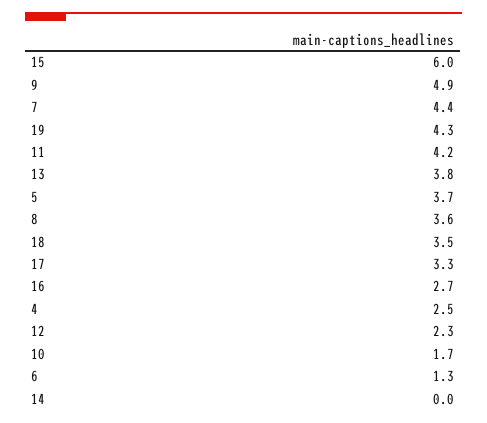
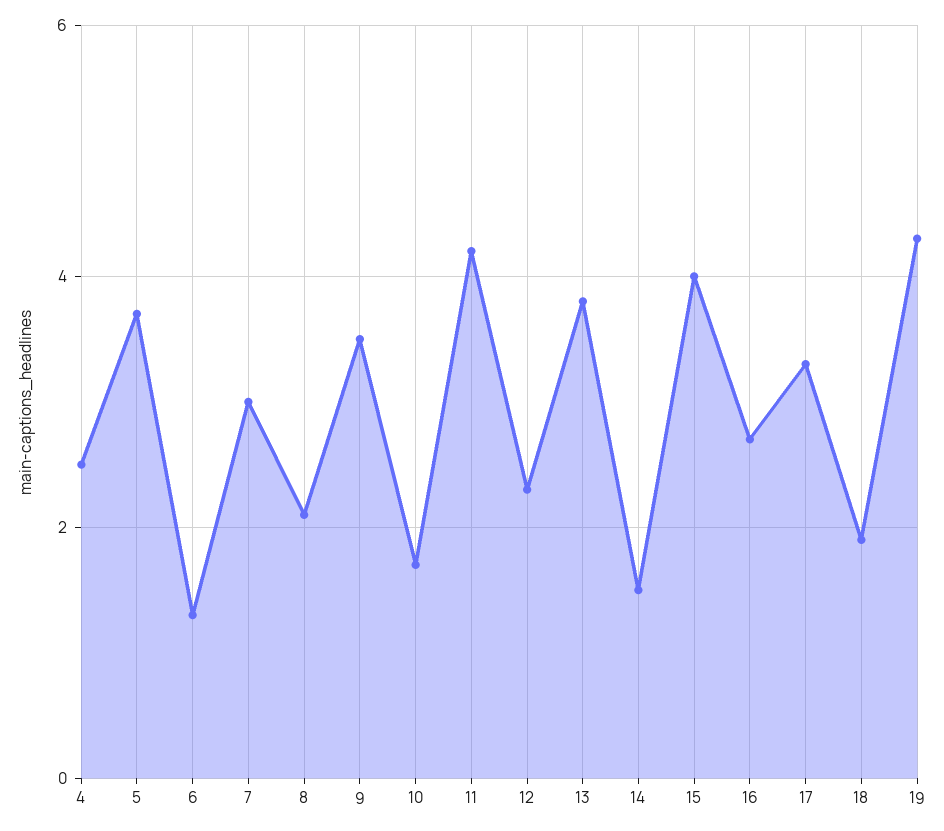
15: 6 -> 4
9: 4.9 -> 3.5
7: 4.4 -> 3
8: 3.6 -> 2
18: 3.5 -> 2
14: 0 -> 1.5

